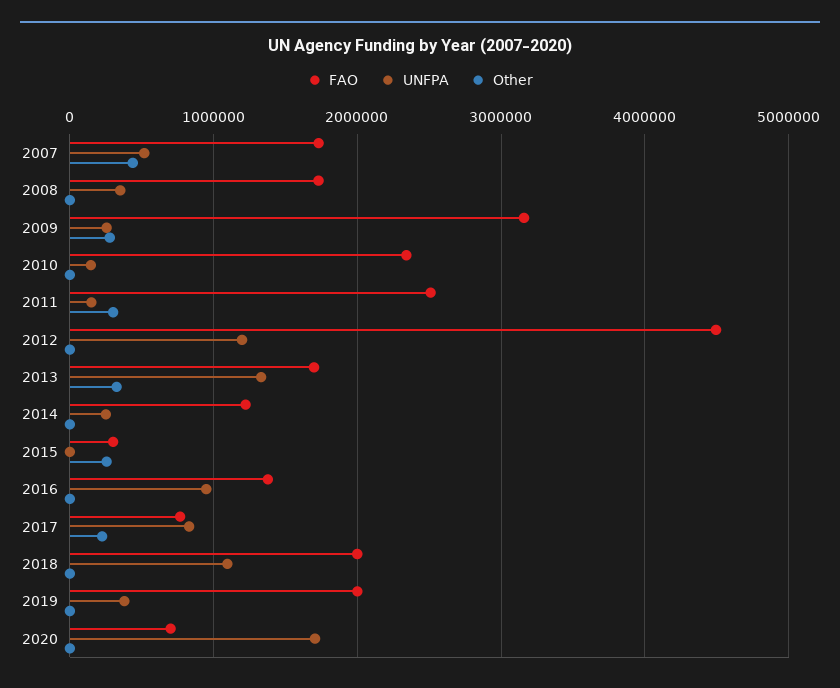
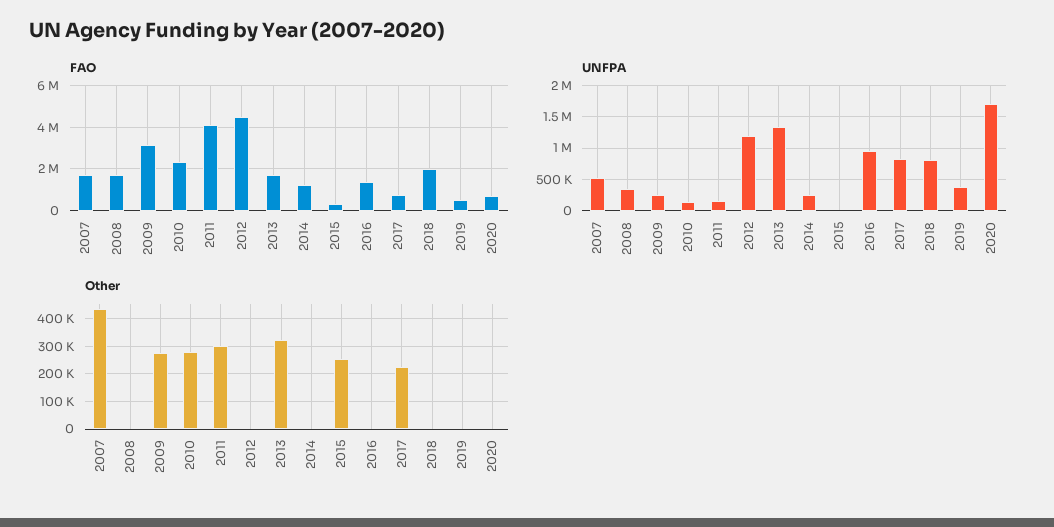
Other, 2010: 0 -> 275000
FAO, 2011: 2500000 -> 4000000
UNFPA, 2018: 1100000 -> 800000
FAO, 2019: 2000000 -> 500000

